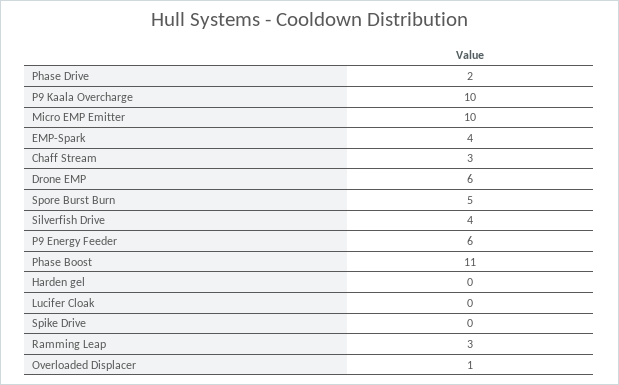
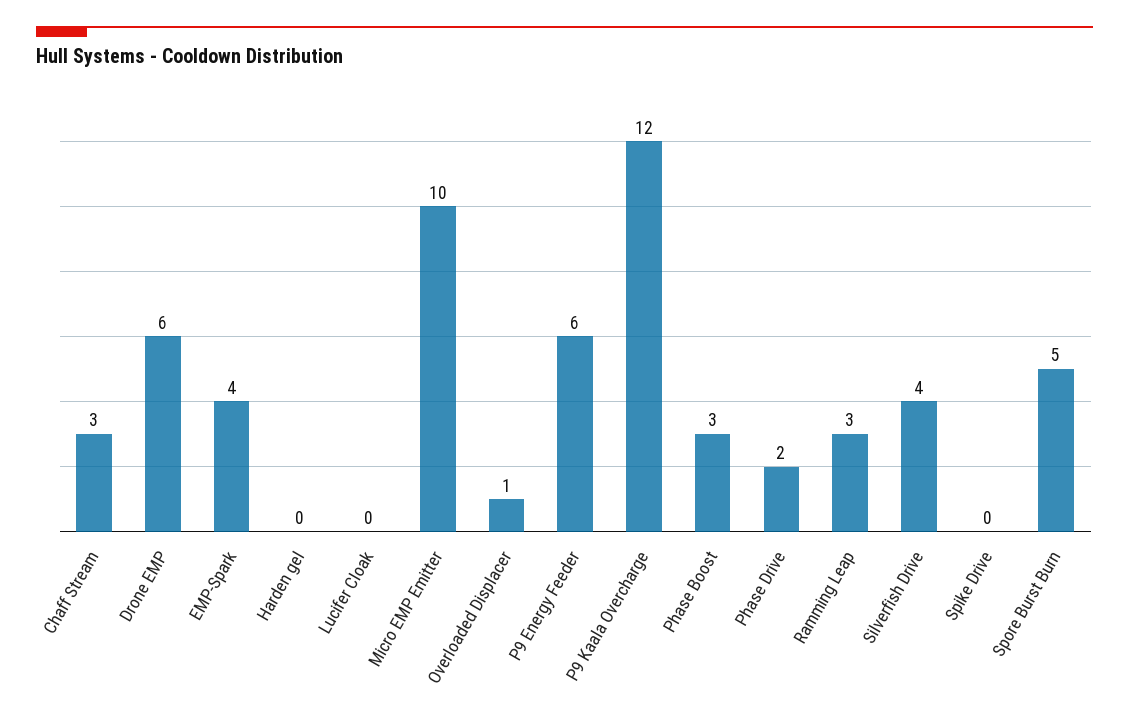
P9 Kaala Overcharge: 10 -> 12
Phase Boost: 11 -> 3

